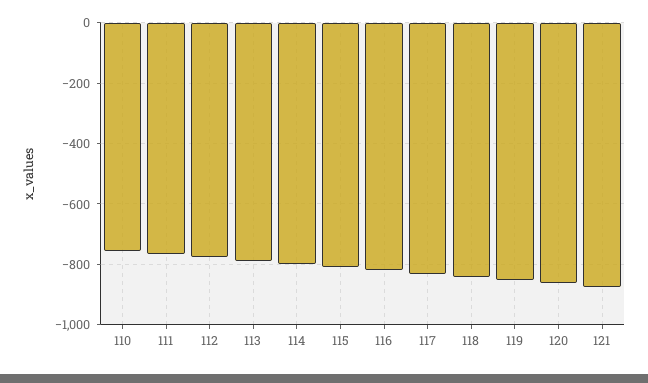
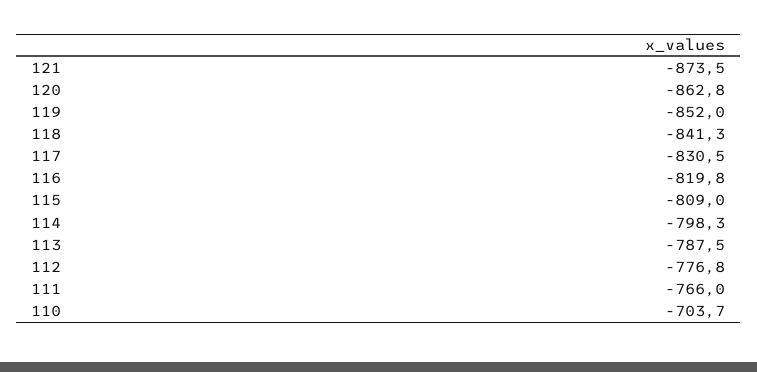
110: -760 -> -703.7

